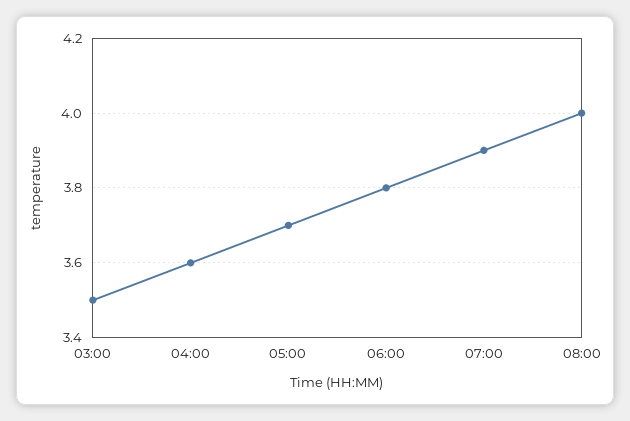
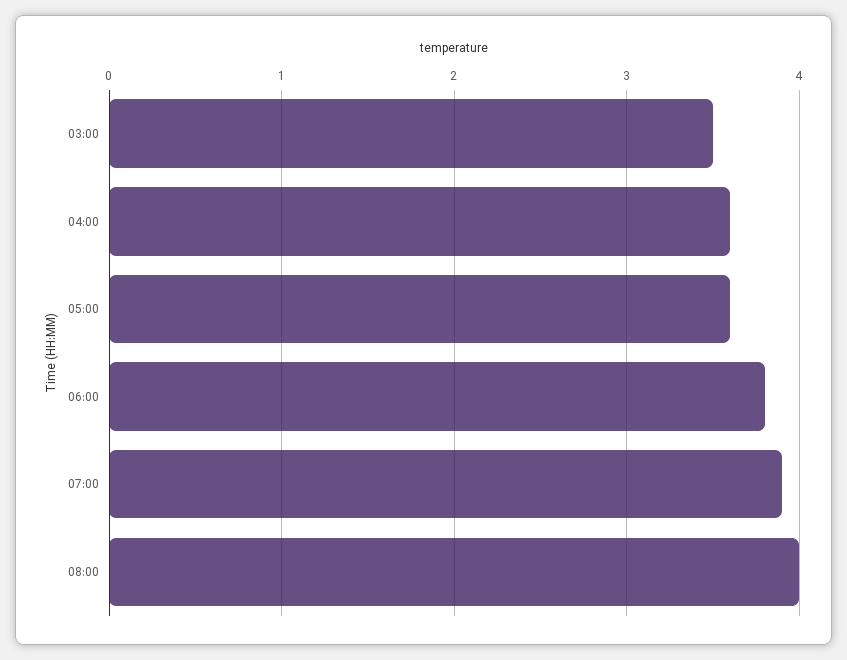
05:00: 3.7 -> 3.6

